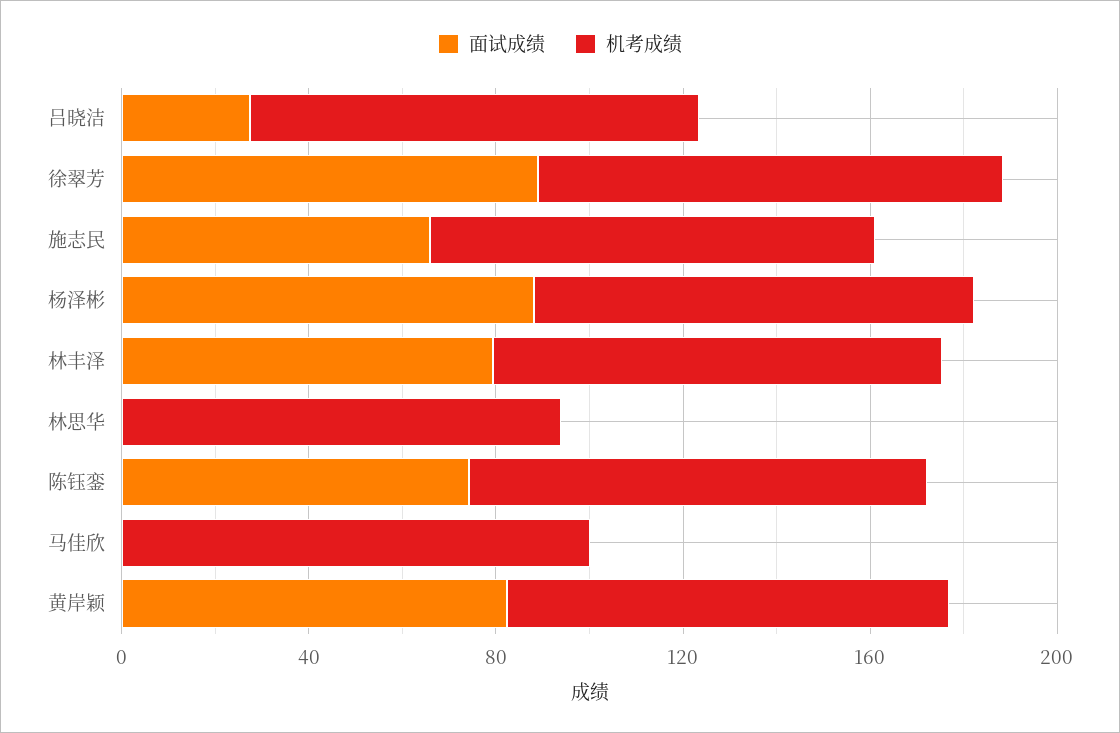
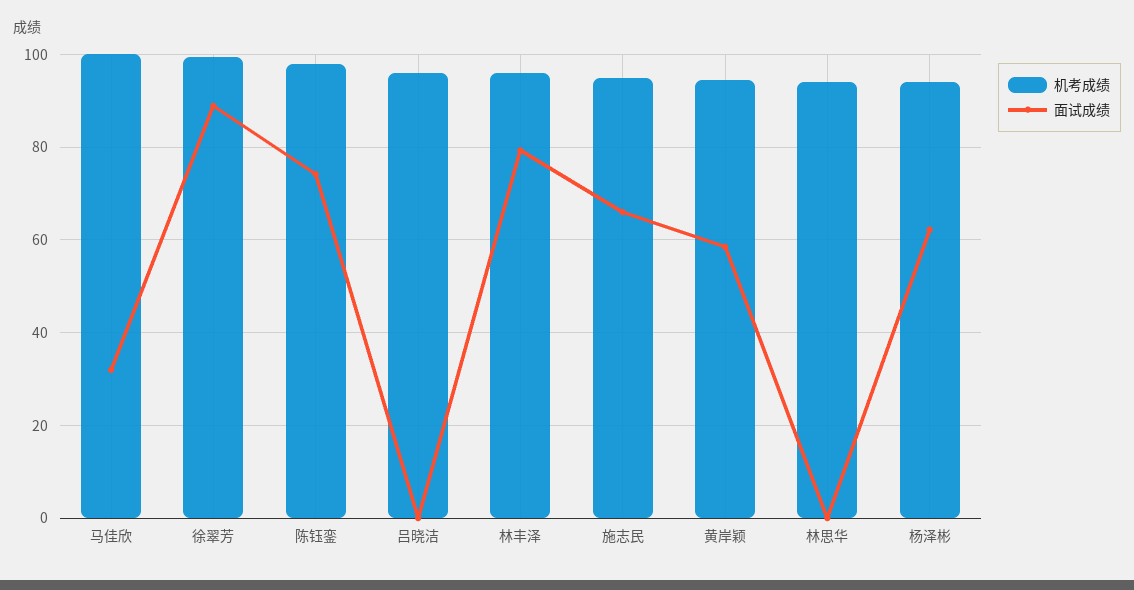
面试成绩, 吕晓洁: 30 -> 0
面试成绩, 杨泽彬: 90 -> 62
面试成绩, 马佳欣: 0 -> 32
面试成绩, 黄岸颖: 80 -> 58

